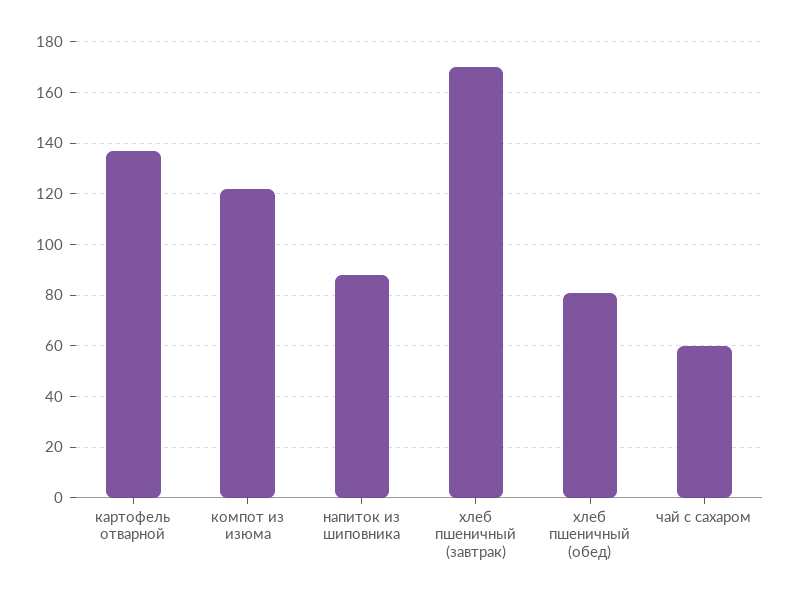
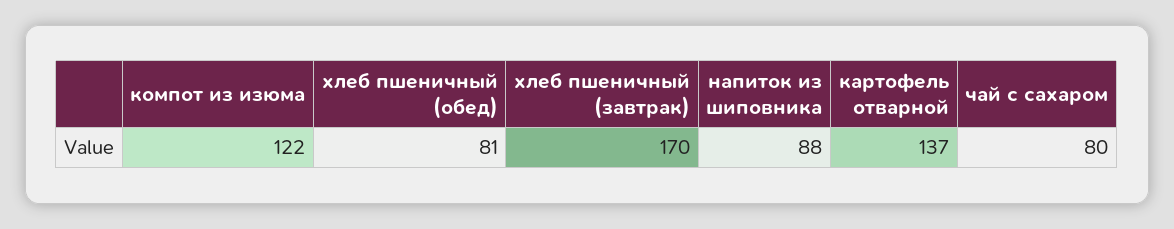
чай с сахаром: 60 -> 80

